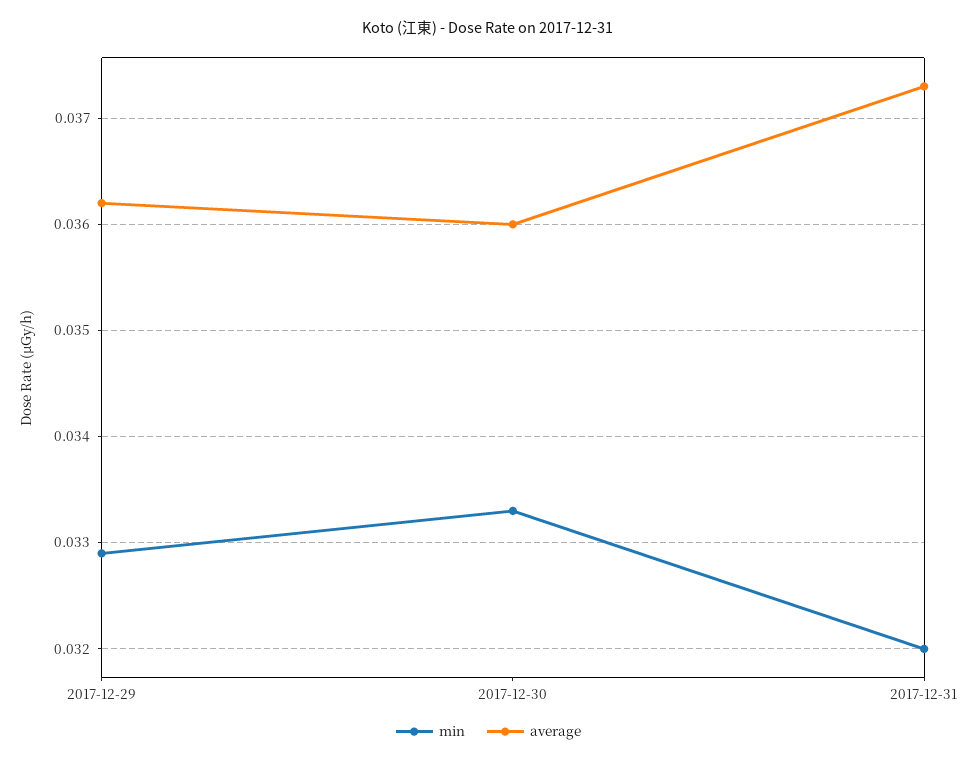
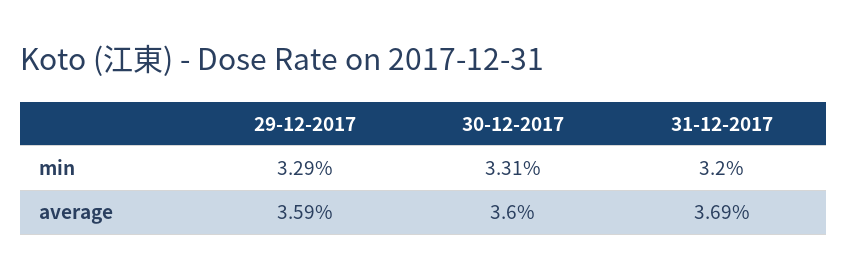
average, 2017-12-29: 0.0362 -> 0.0359
min, 2017-12-30: 0.0333 -> 0.0331
average, 2017-12-31: 0.0373 -> 0.0369

